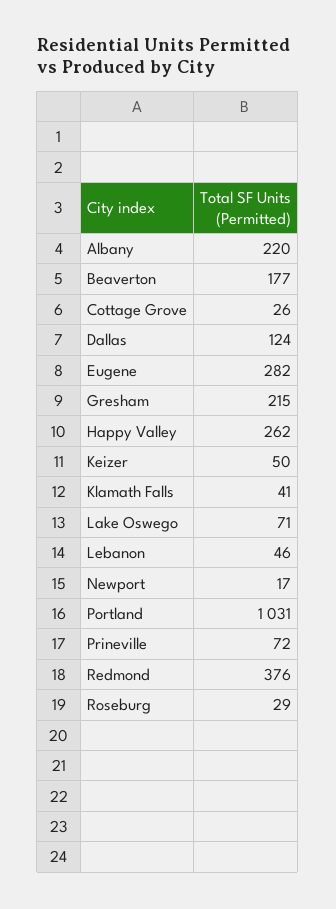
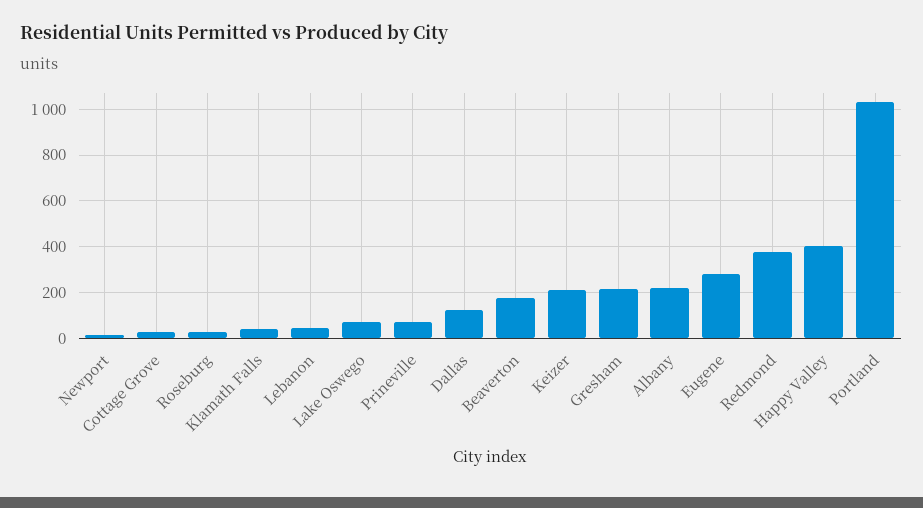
Happy Valley: 262 -> 400
Keizer: 50 -> 200

